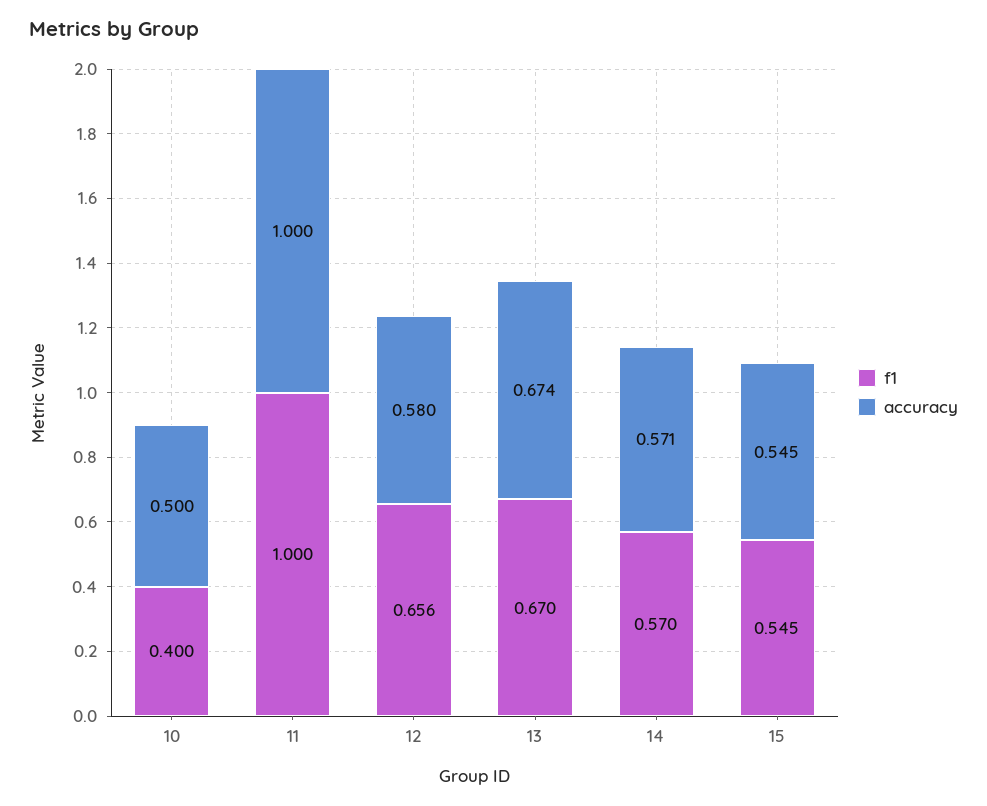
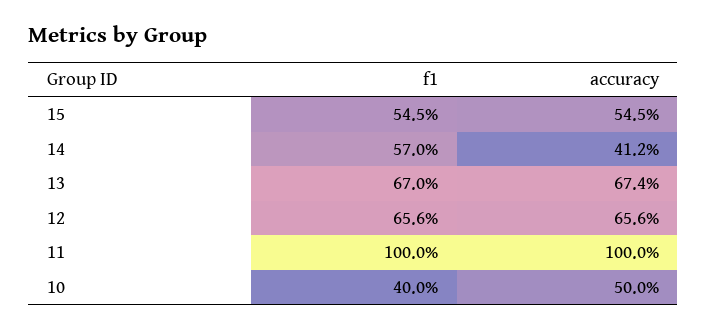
accuracy, 12: 0.58 -> 0.656
accuracy, 14: 0.571 -> 0.412

